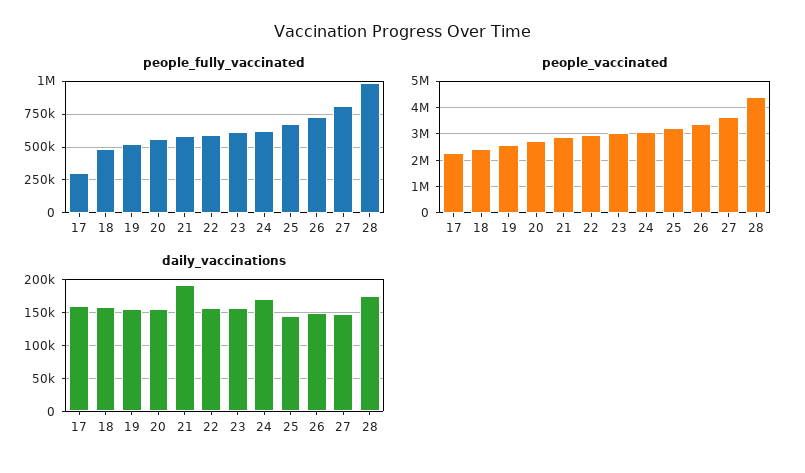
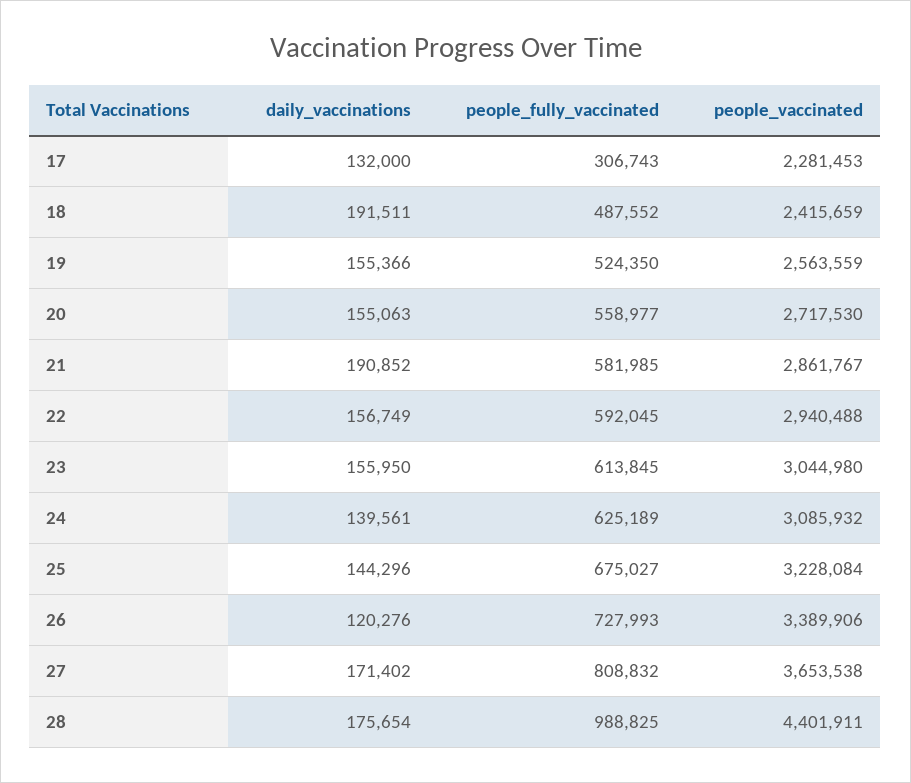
daily_vaccinations, 17: 160000 -> 132000
daily_vaccinations, 18: 160000 -> 191511
daily_vaccinations, 24: 170000 -> 139561
daily_vaccinations, 26: 150000 -> 120276
daily_vaccinations, 27: 150000 -> 171402

